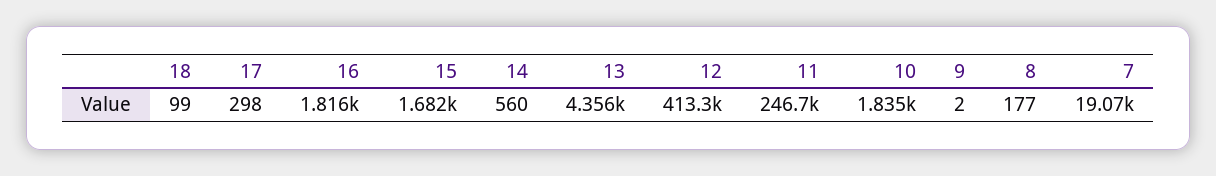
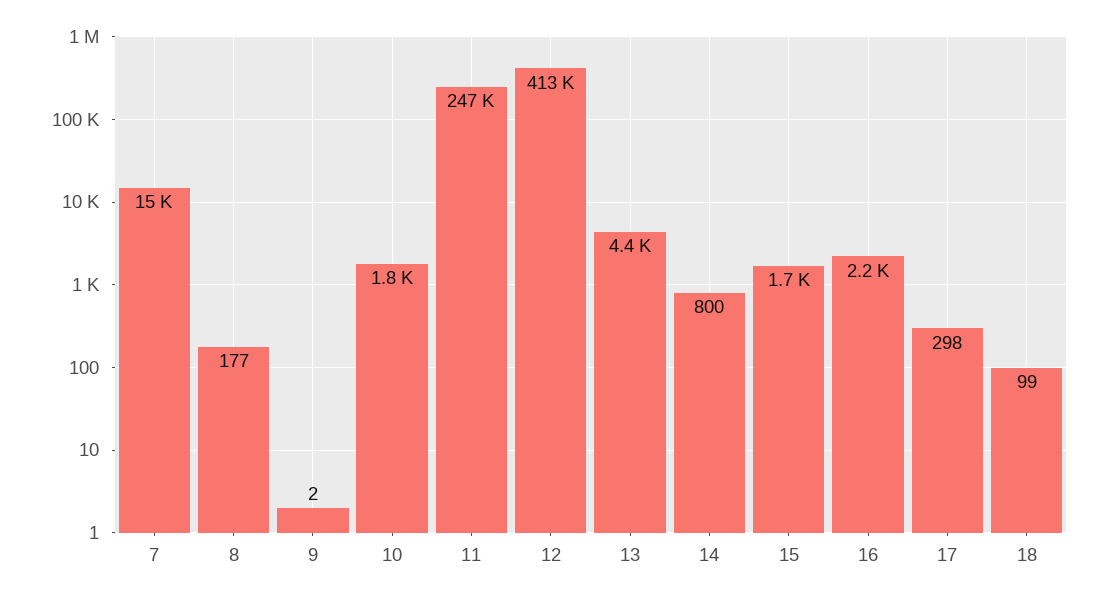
16: 1816 -> 2200
14: 560 -> 800
7: 19070 -> 15000

